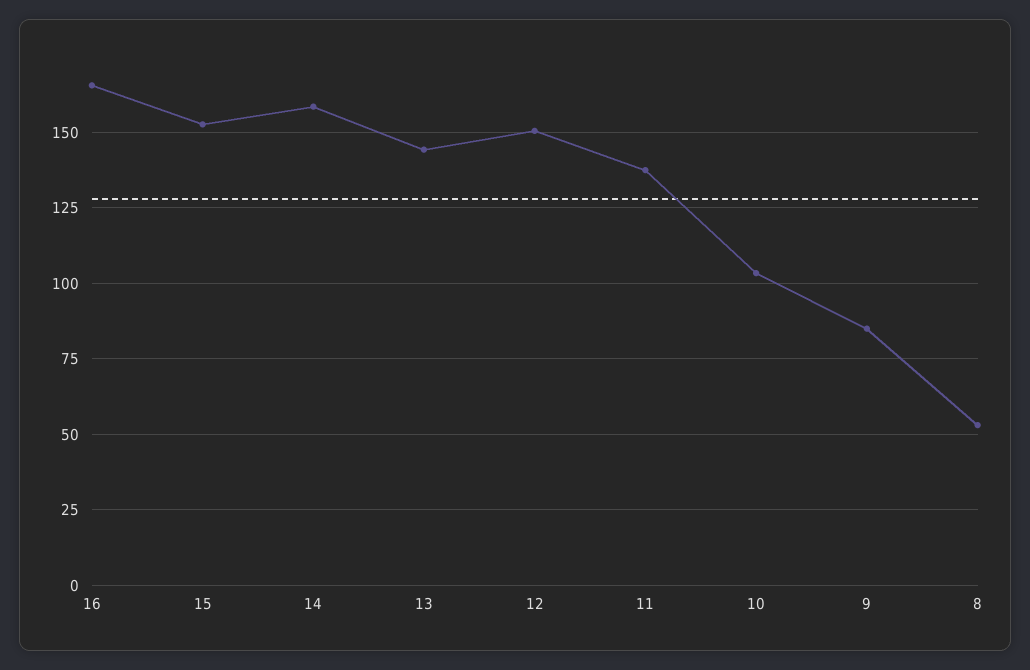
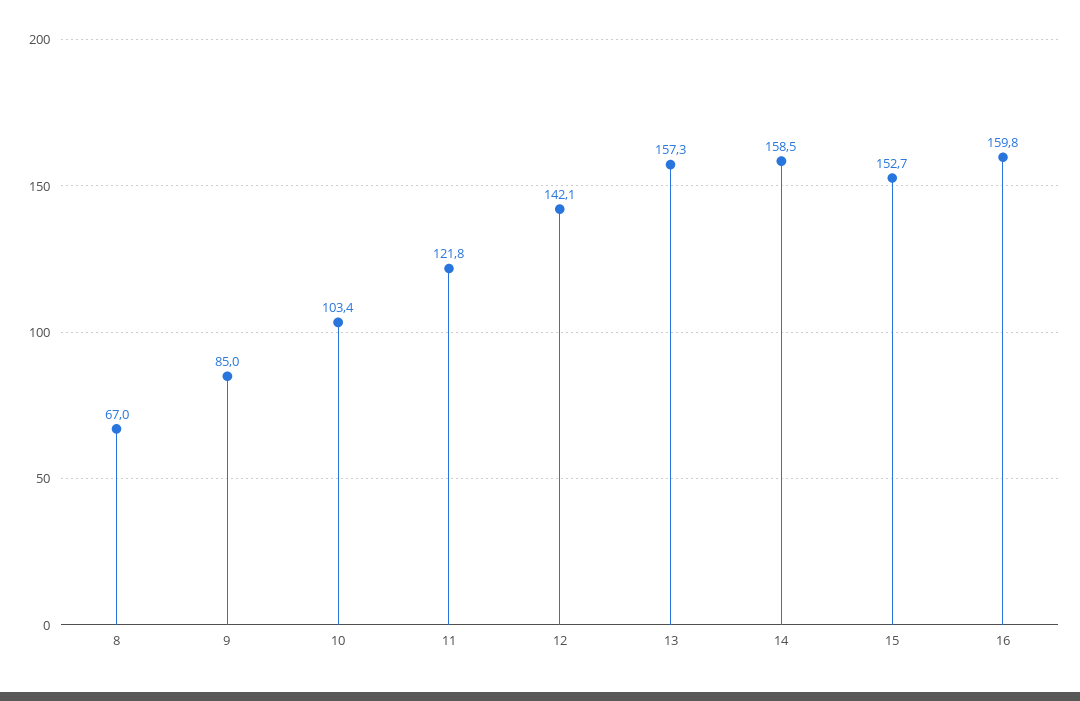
16: 165 -> 159.8
13: 145 -> 157.3
12: 150 -> 142.1
11: 137.5 -> 121.8
8: 52.5 -> 67

